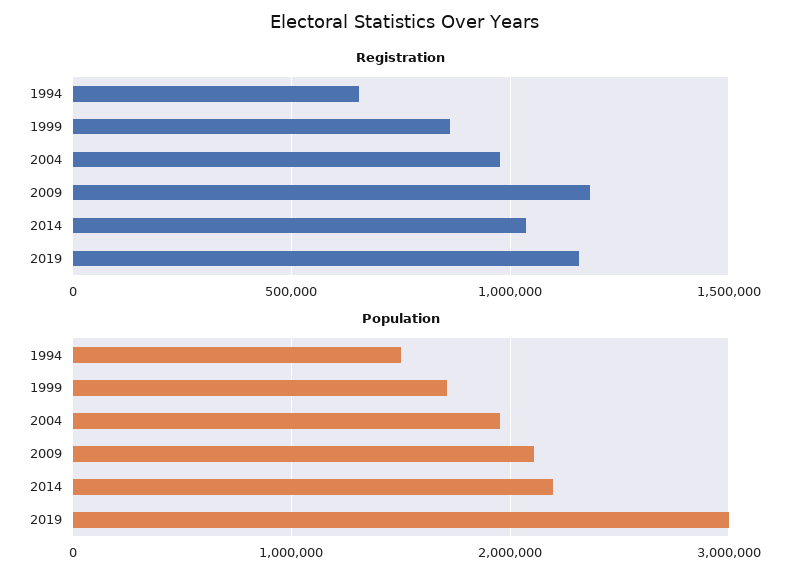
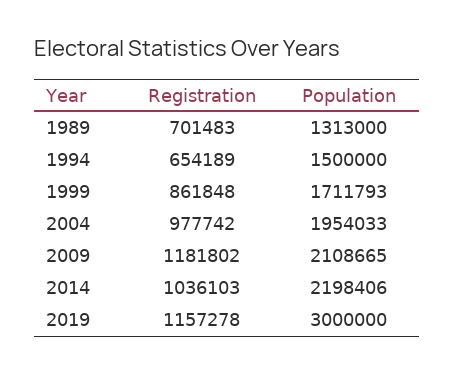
Registration, 1989: none -> 701483
Population, 1989: none -> 1313000

